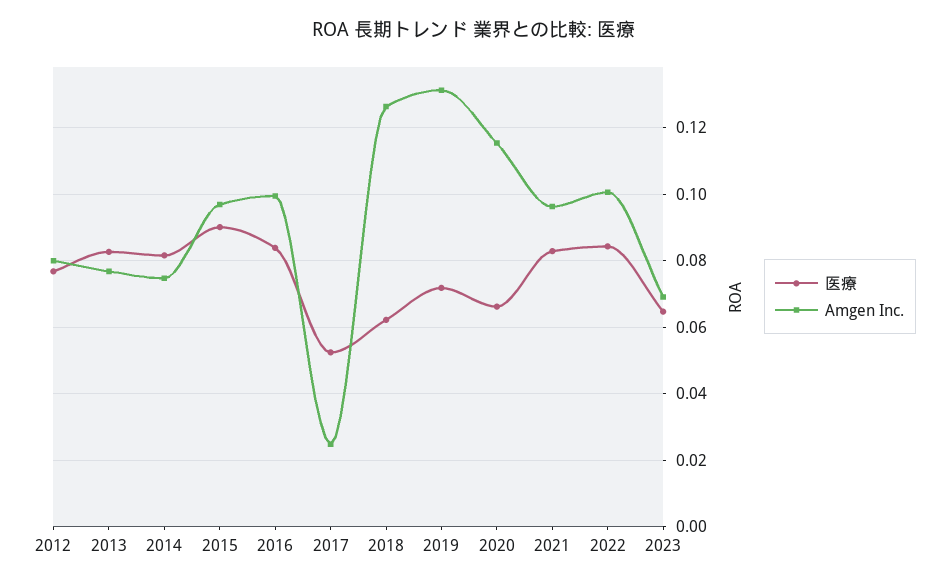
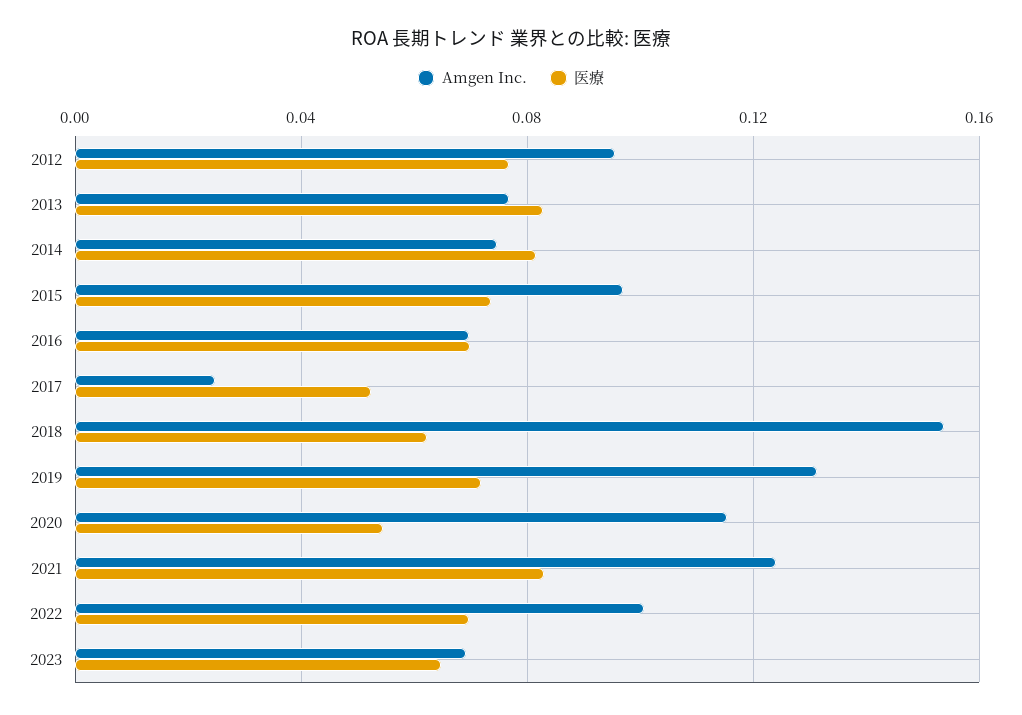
Amgen Inc., 2012: 0.08 -> 0.095
医療, 2015: 0.09 -> 0.075
医療, 2016: 0.084 -> 0.07
Amgen Inc., 2016: 0.1 -> 0.07
Amgen Inc., 2018: 0.126 -> 0.155
医療, 2020: 0.066 -> 0.055
Amgen Inc., 2021: 0.096 -> 0.125
医療, 2022: 0.084 -> 0.07

